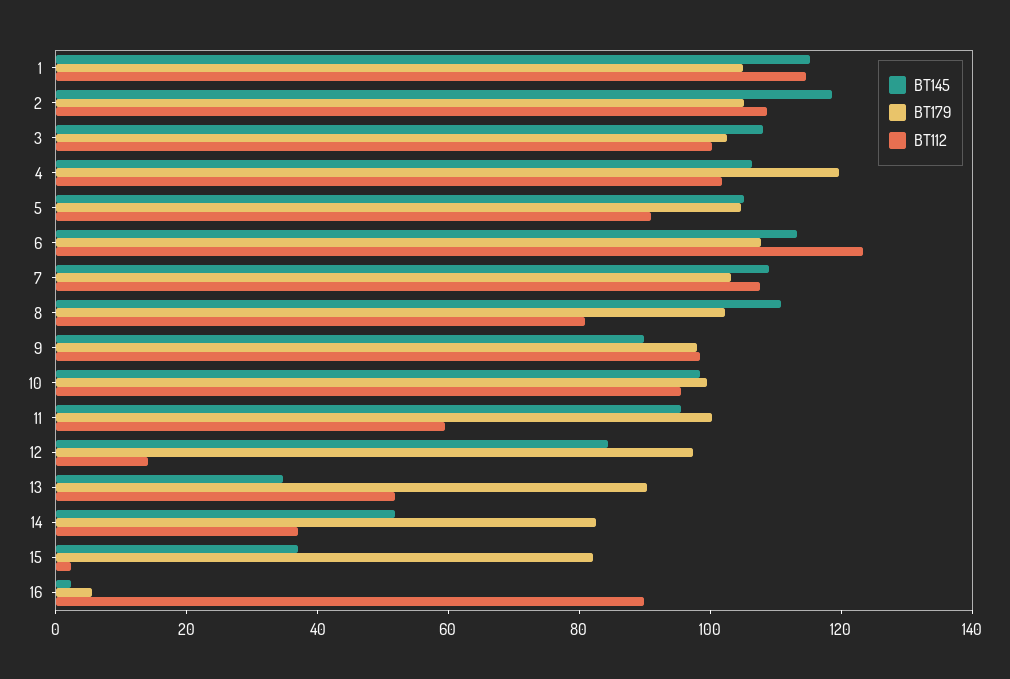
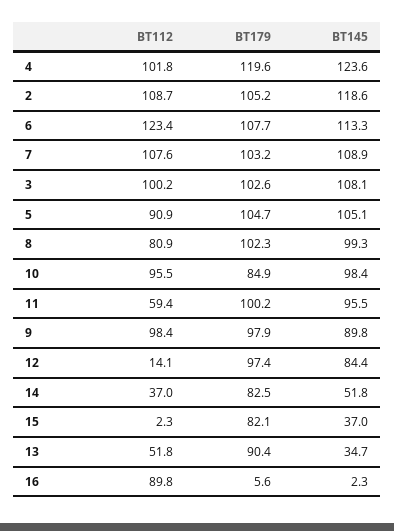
BT145, 1: 115 -> none
BT179, 1: 105 -> none
BT112, 1: 115 -> none
BT145, 4: 105 -> 123.6
BT145, 8: 110 -> 99.3
BT179, 10: 100 -> 84.9

